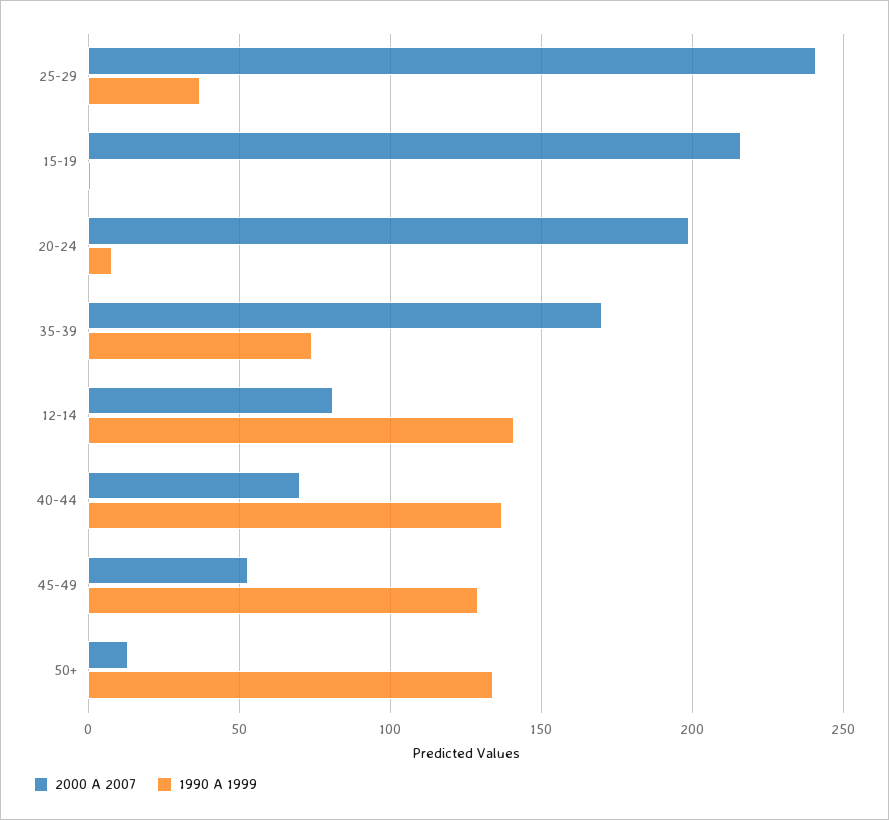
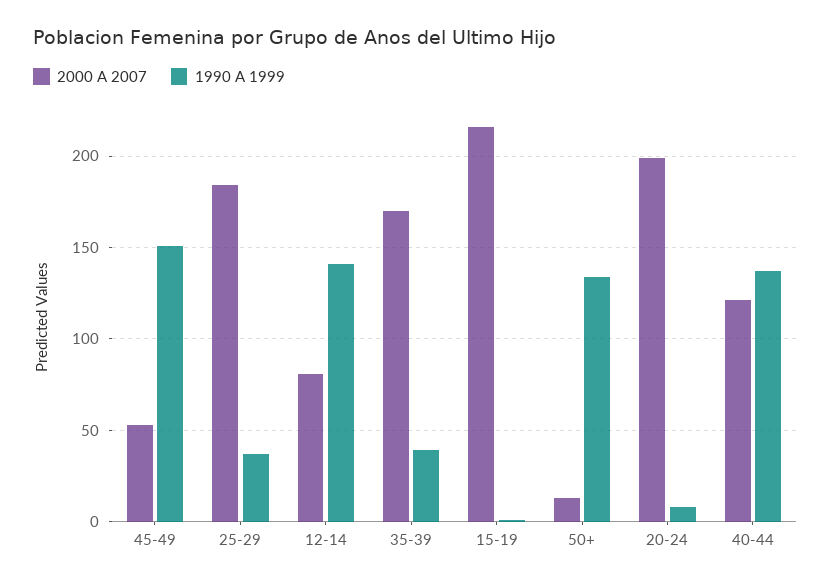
2000 A 2007, 25-29: 240 -> 185
1990 A 1999, 35-39: 75 -> 40
2000 A 2007, 40-44: 70 -> 120
1990 A 1999, 45-49: 130 -> 150

